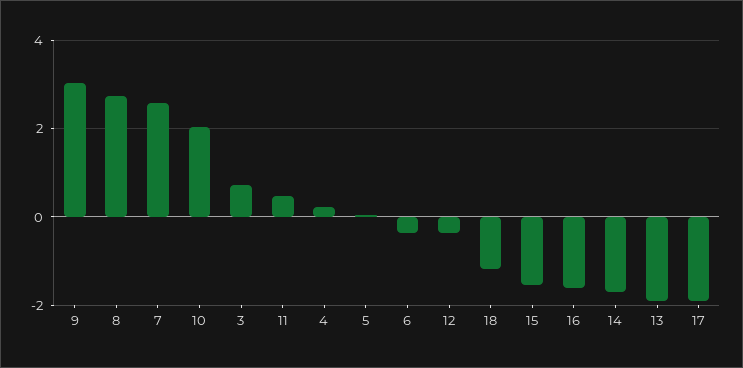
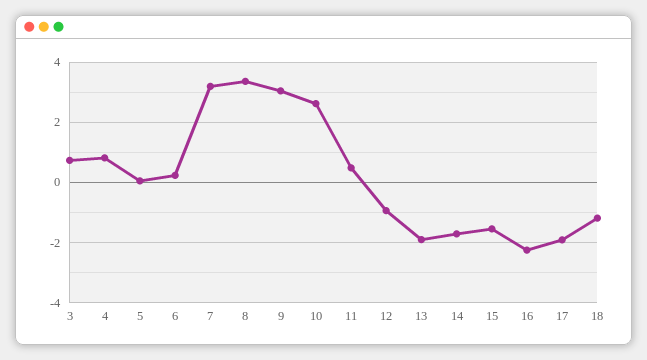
8: 2.8 -> 3.4
7: 2.6 -> 3.2
10: 2 -> 2.6
4: 0.2 -> 0.8
6: -0.4 -> 0.2
12: -0.4 -> -1
16: -1.6 -> -2.2

